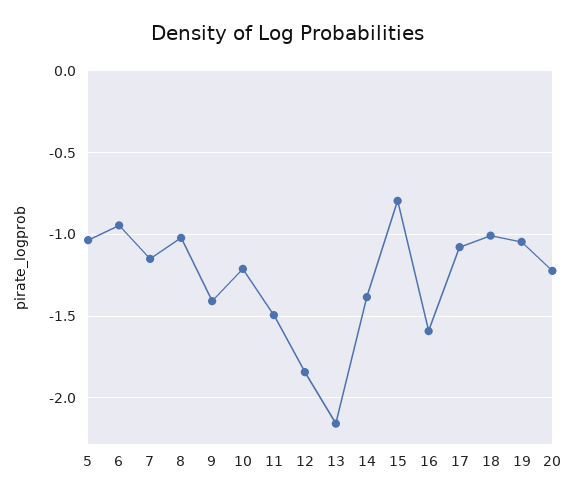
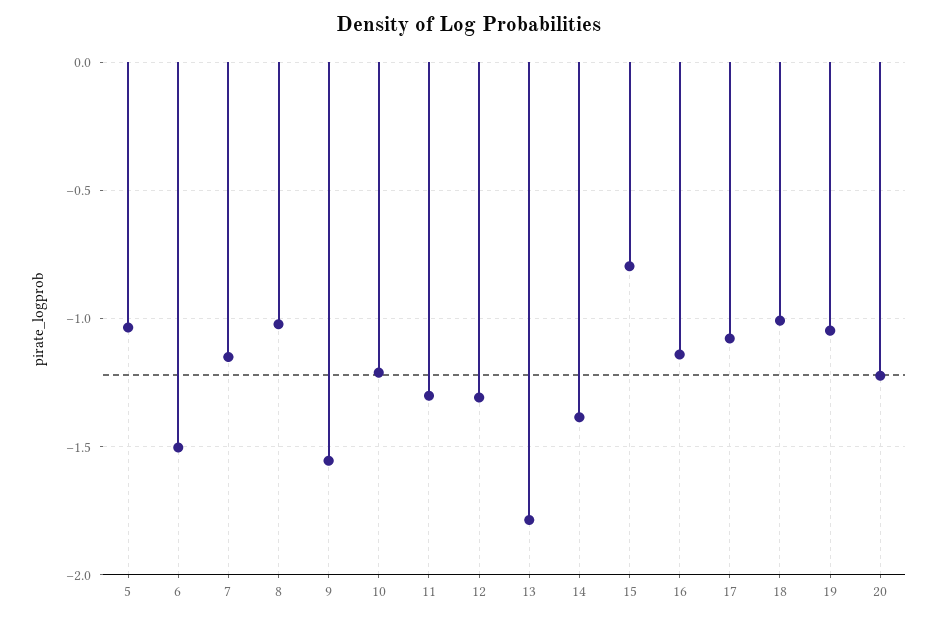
6: -0.95 -> -1.5
9: -1.4 -> -1.55
11: -1.5 -> -1.3
12: -1.85 -> -1.3
13: -2.15 -> -1.8
16: -1.6 -> -1.15

